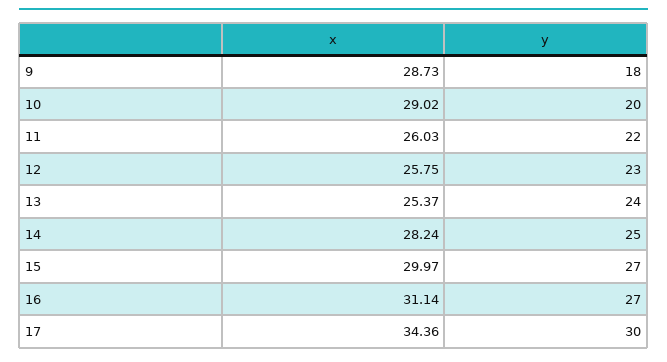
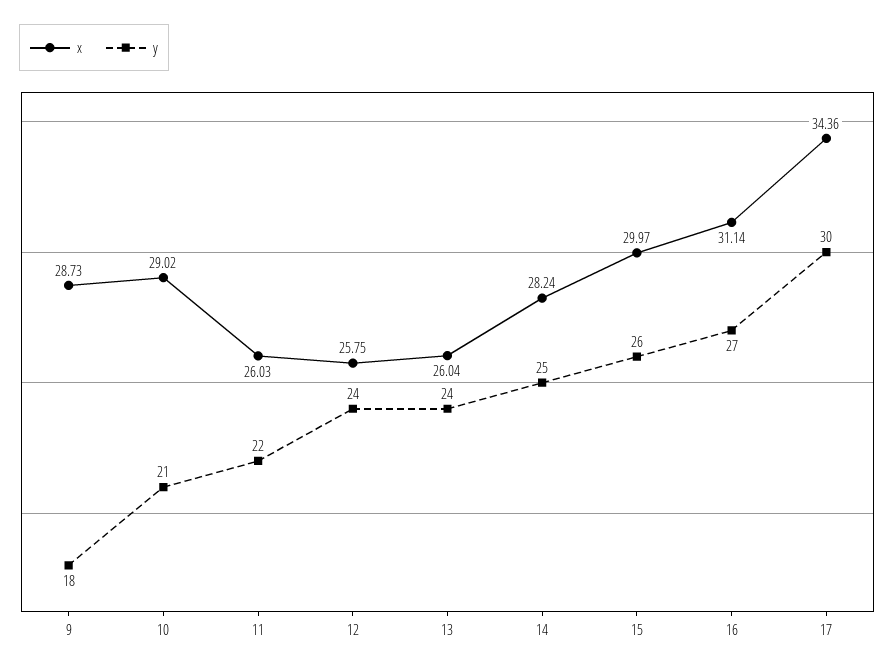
y, 10: 20 -> 21
y, 12: 23 -> 24
x, 13: 25.37 -> 26.04
y, 15: 27 -> 26

